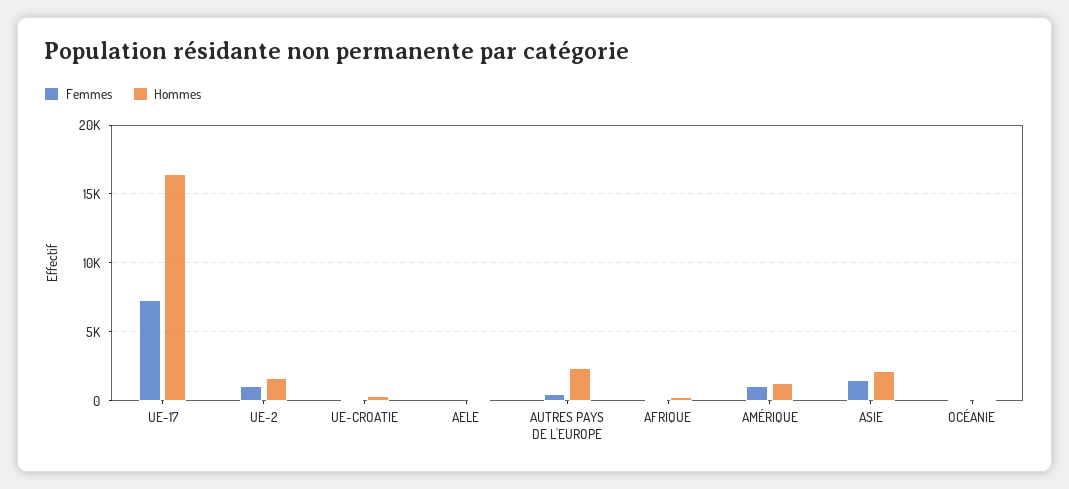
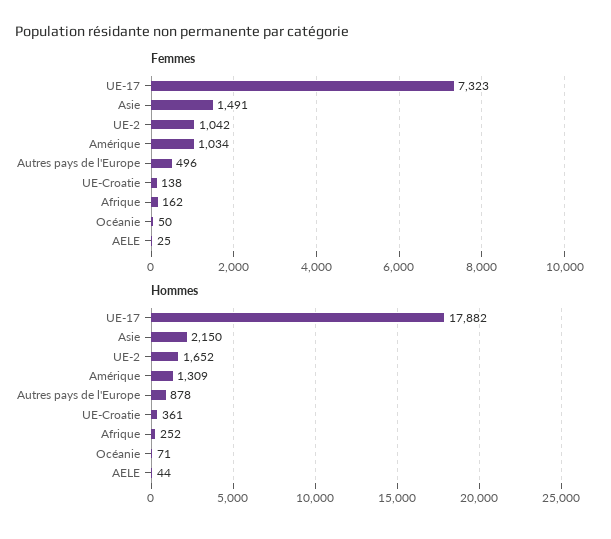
Hommes, UE-17: 16500 -> 17882
Hommes, AUTRES PAYS DE L'EUROPE: 2500 -> 878

